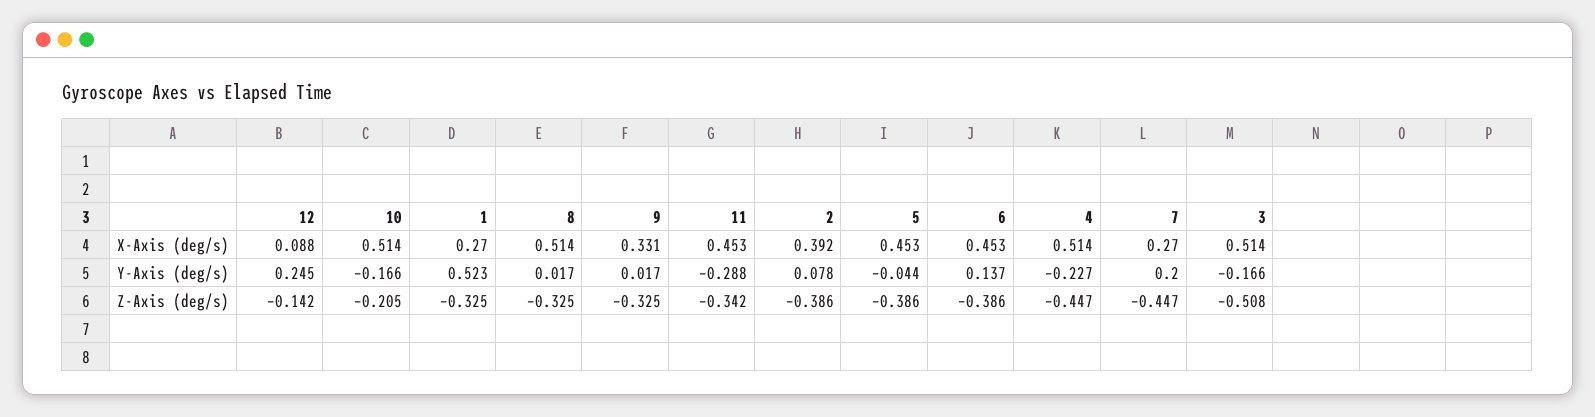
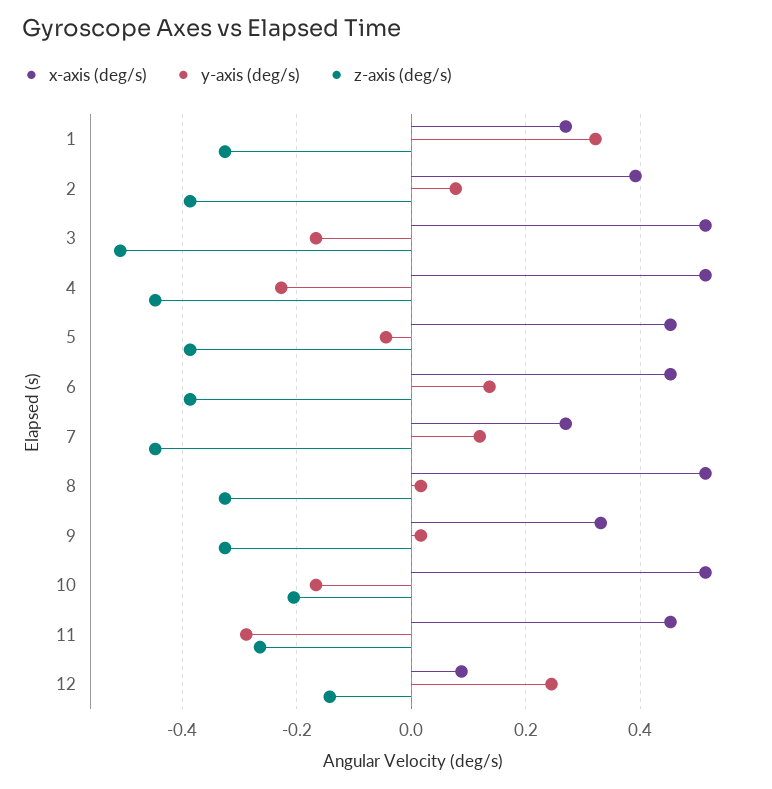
Y-Axis (deg/s), 1: 0.523 -> 0.32
Y-Axis (deg/s), 7: 0.2 -> 0.12
Z-Axis (deg/s), 11: -0.342 -> -0.26

